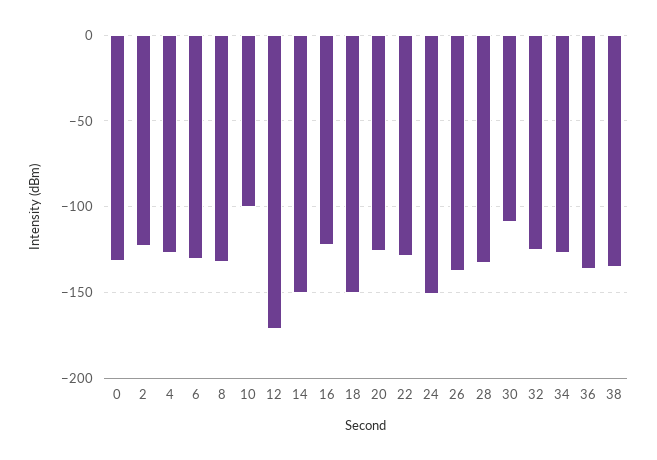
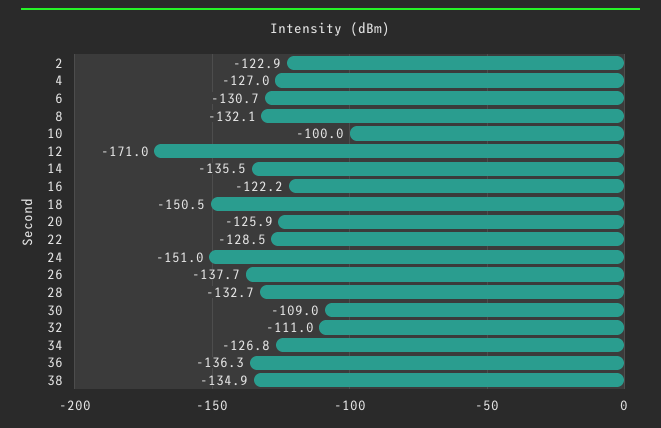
0: -130 -> none
14: -150 -> -135.5
32: -125 -> -111

